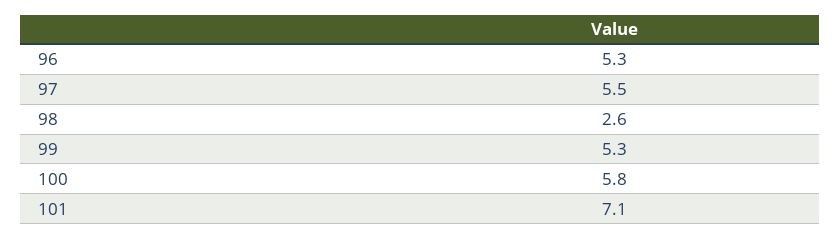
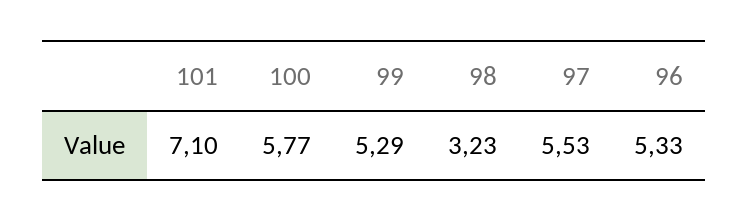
98: 2.6 -> 3.23

